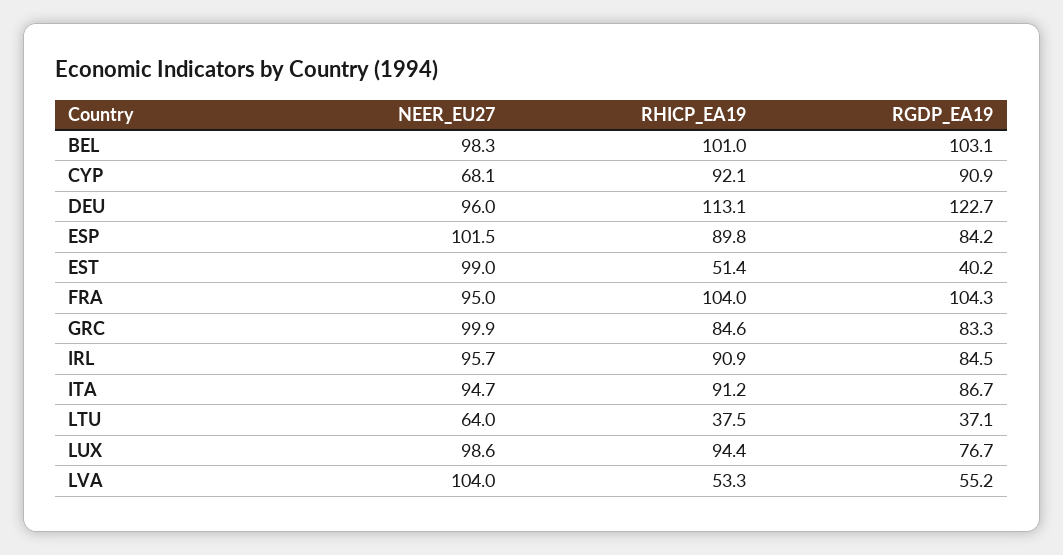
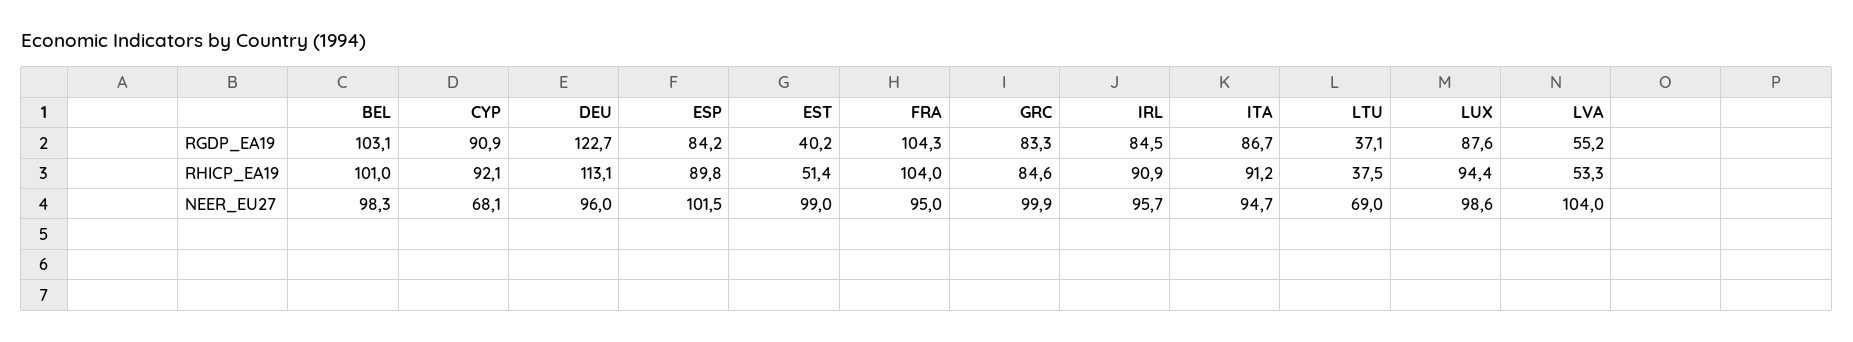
NEER_EU27, LTU: 64 -> 69
RGDP_EA19, LUX: 76.7 -> 87.6

